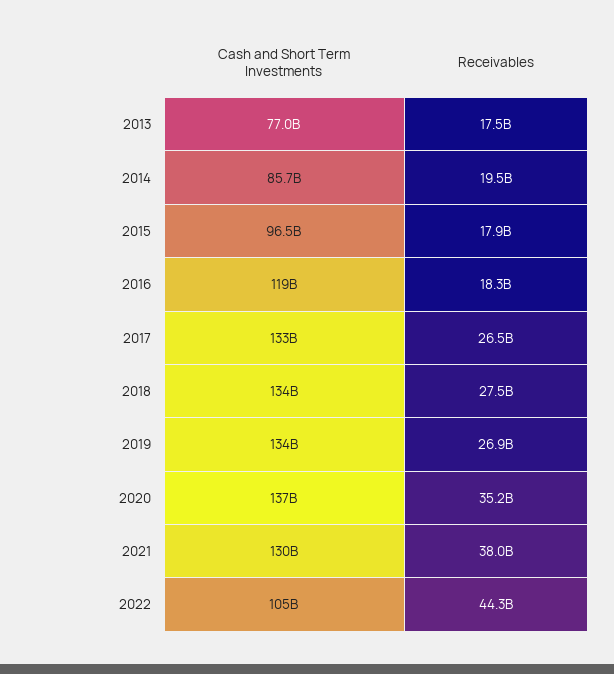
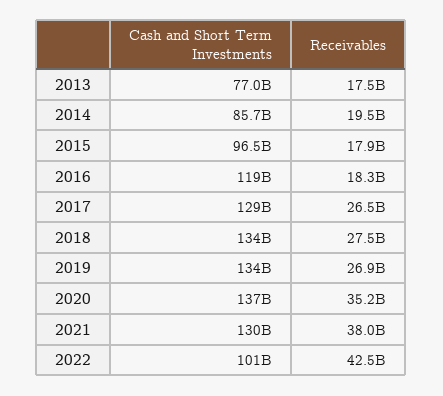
Cash and Short Term Investments, 2017: 133000000000 -> 129000000000
Cash and Short Term Investments, 2022: 105000000000 -> 101000000000
Receivables, 2022: 44300000000 -> 42500000000

